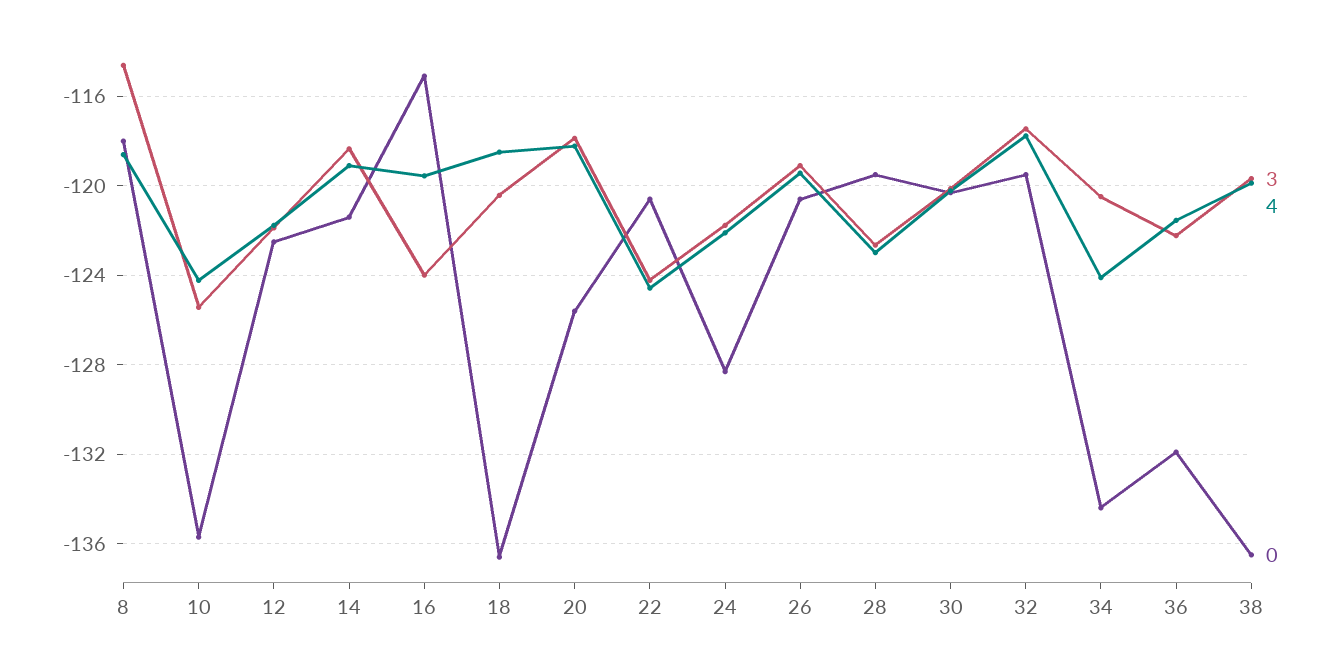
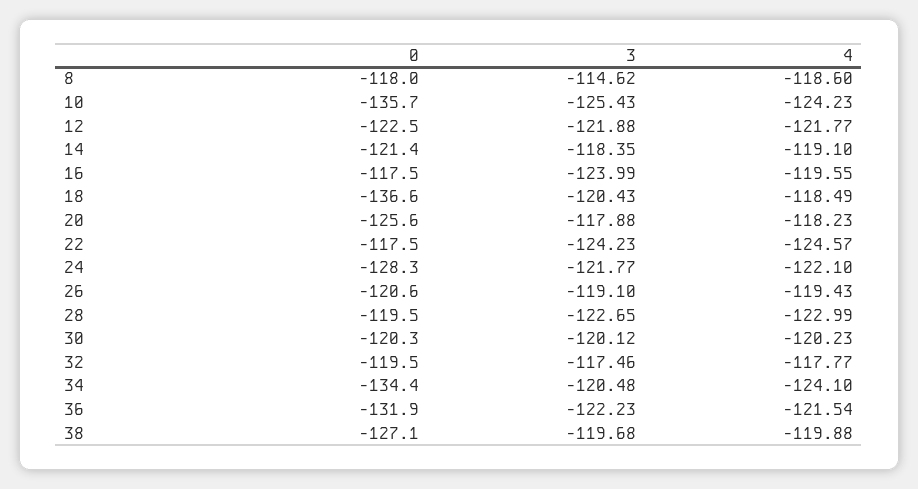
0, 16: -115 -> -117.5
0, 22: -120.5 -> -117.5
0, 38: -136.5 -> -127.1

